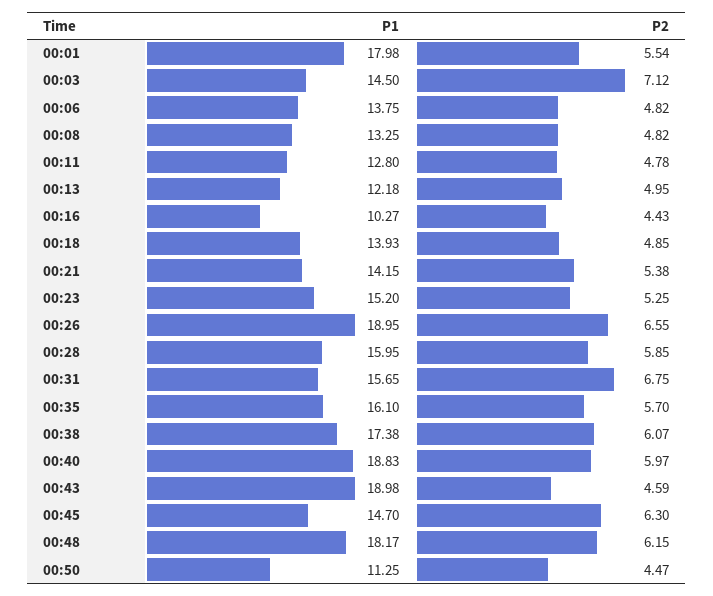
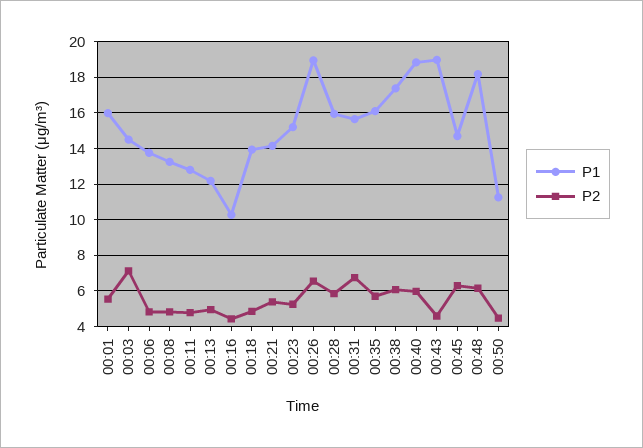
P1, 00:01: 17.98 -> 16

